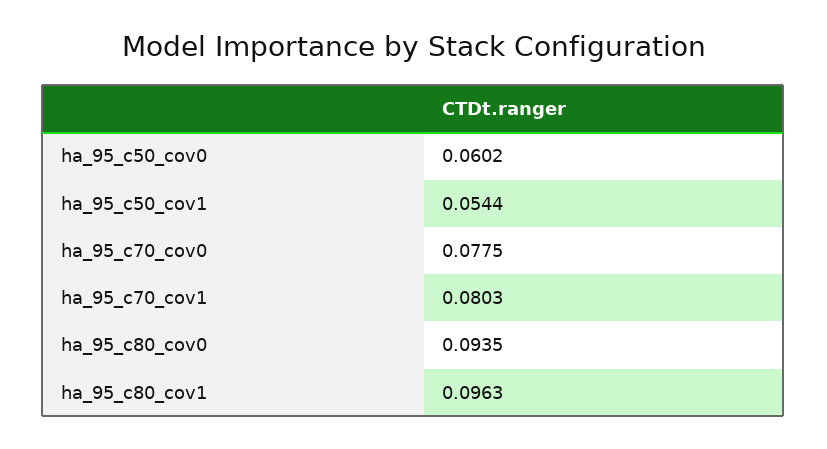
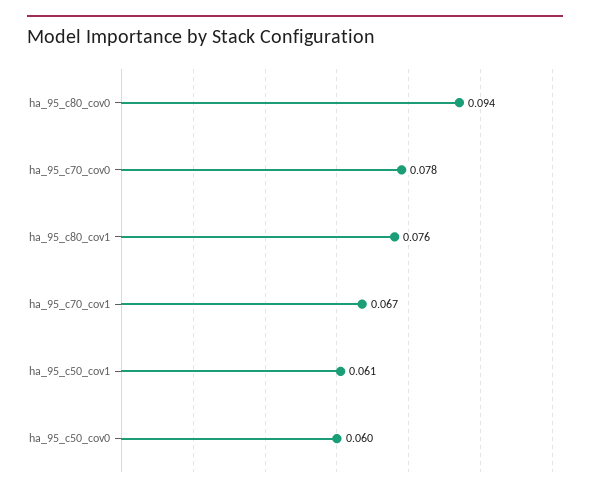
ha_95_c50_cov1: 0.0544 -> 0.061
ha_95_c70_cov1: 0.0803 -> 0.067
ha_95_c80_cov1: 0.0963 -> 0.076

